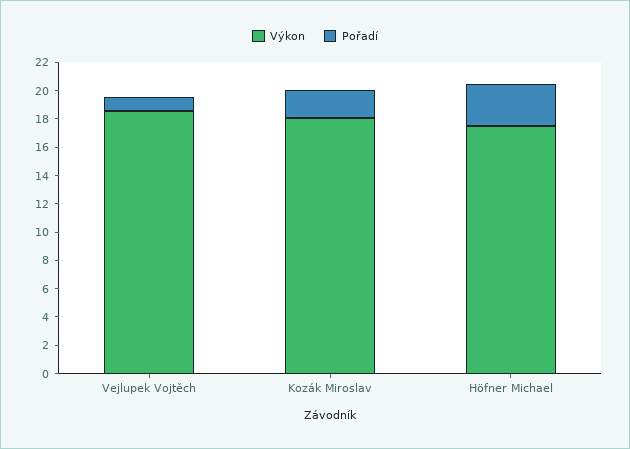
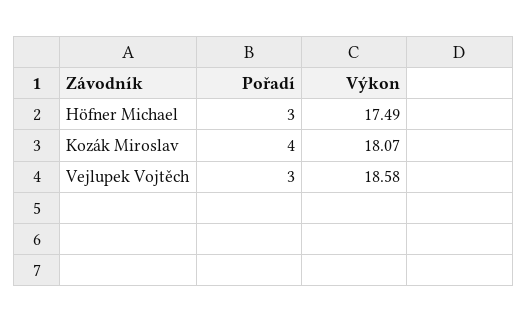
Pořadí, Vejlupek Vojtěch: 1 -> 3
Pořadí, Kozák Miroslav: 2 -> 4

